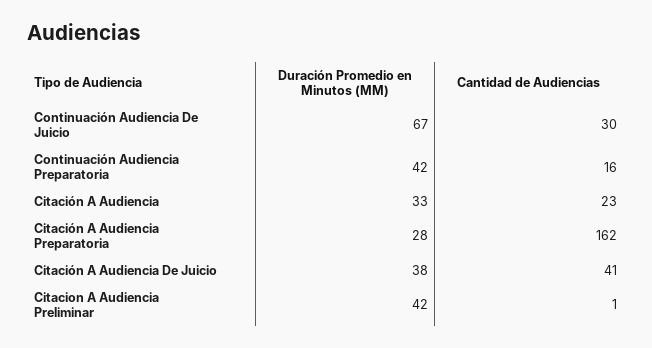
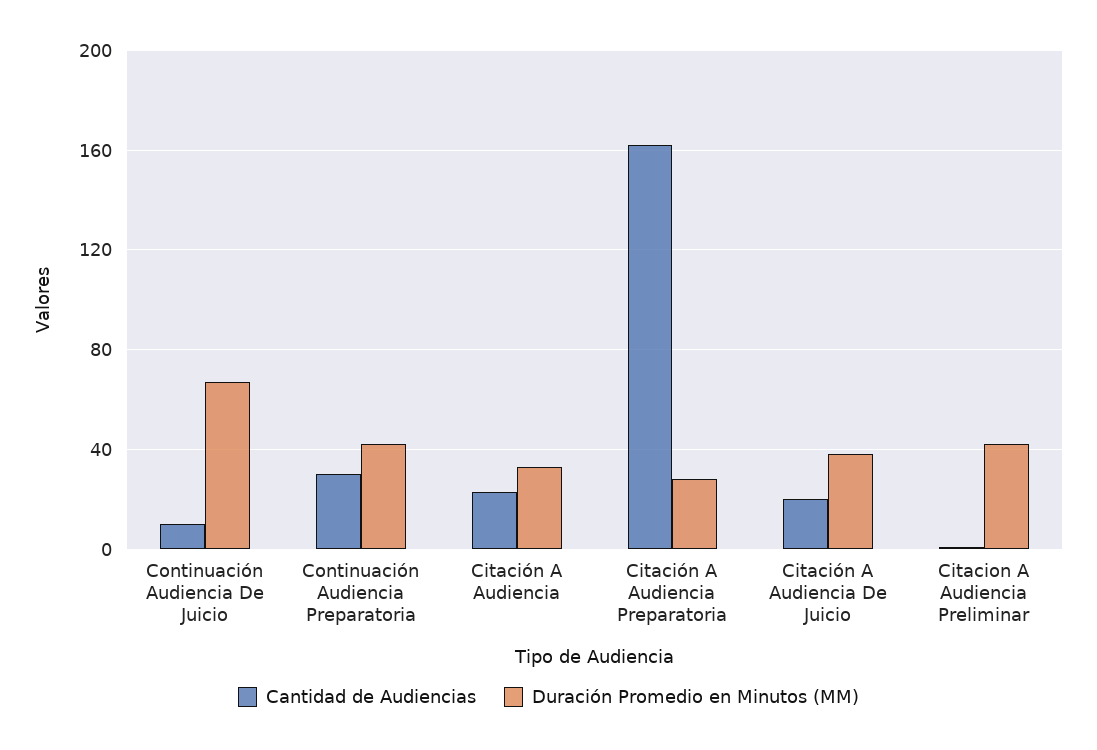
Cantidad de Audiencias, Continuación Audiencia De Juicio: 30 -> 10
Cantidad de Audiencias, Continuación Audiencia Preparatoria: 16 -> 30
Cantidad de Audiencias, Citación A Audiencia De Juicio: 41 -> 20

